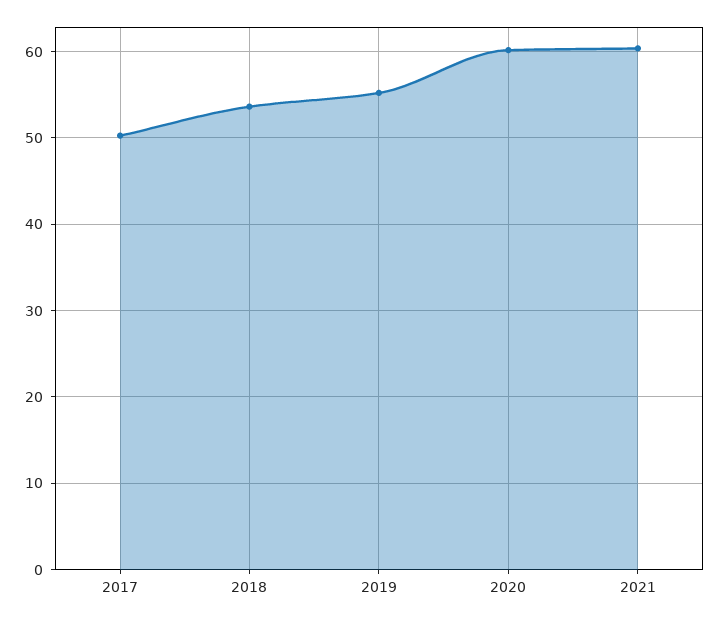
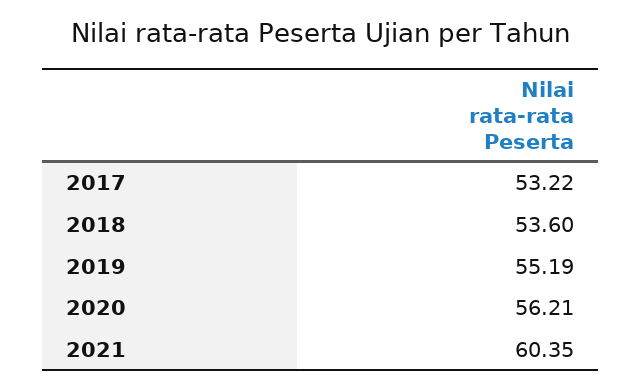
2017: 50 -> 53.22
2020: 60 -> 56.21

